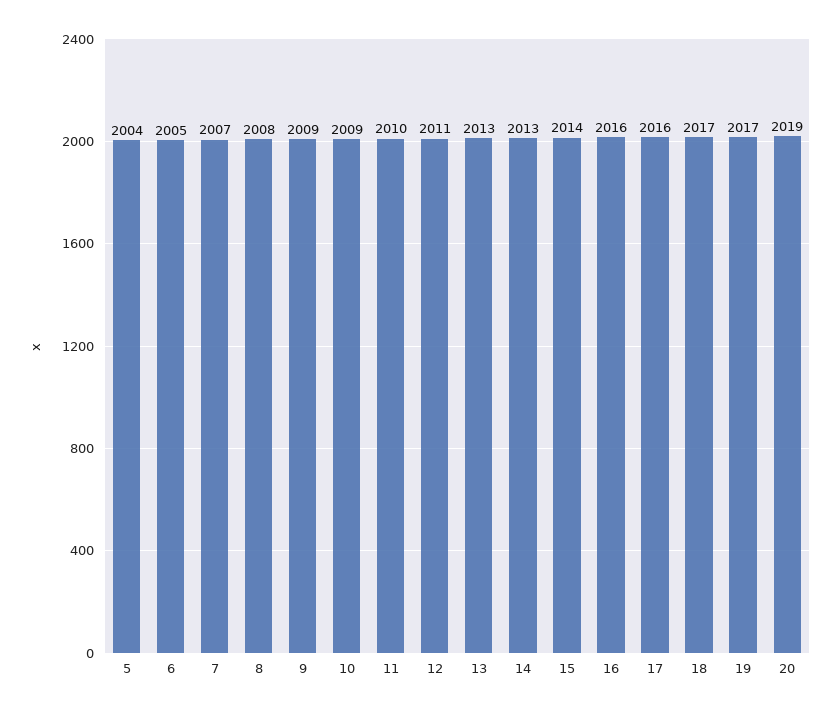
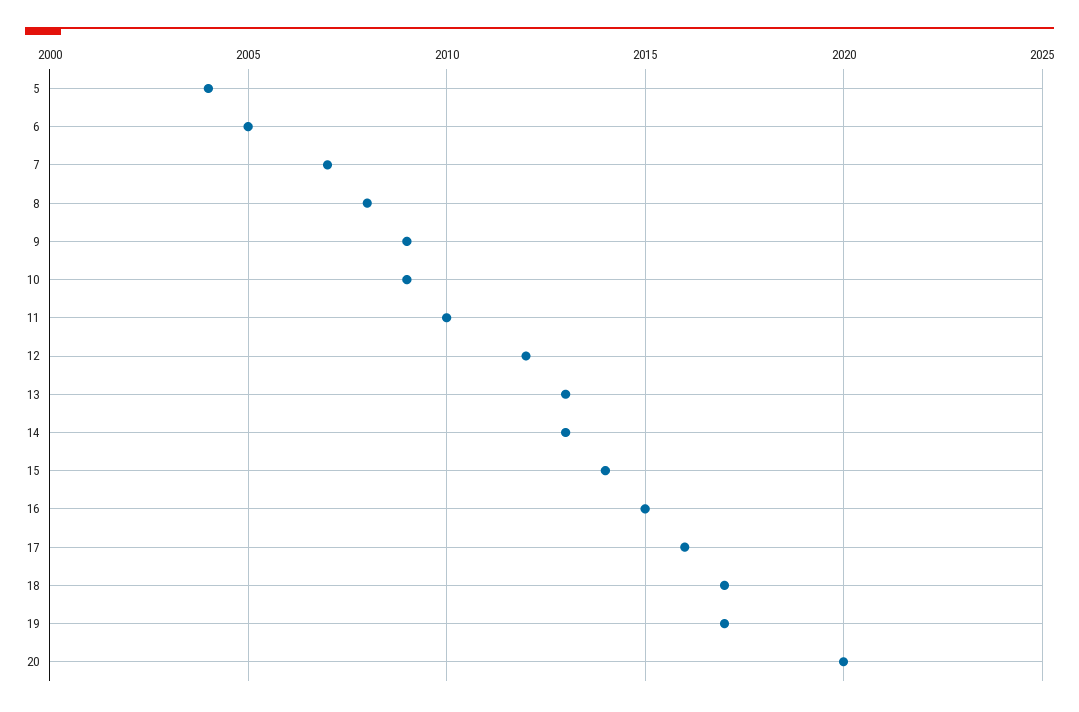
12: 2011 -> 2012
16: 2016 -> 2015
20: 2019 -> 2020

